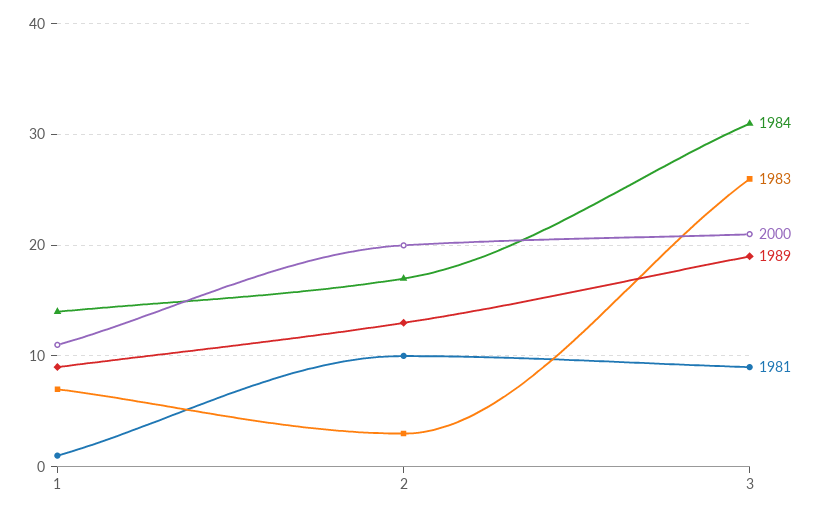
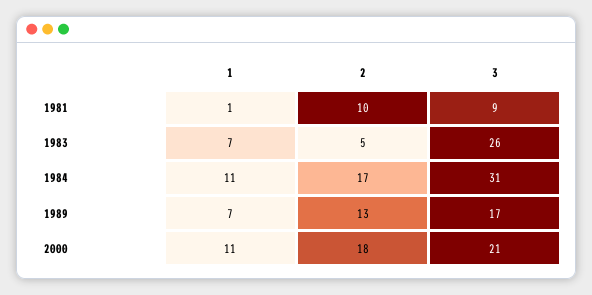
1984, 1: 14 -> 11
1989, 1: 9 -> 7
1983, 2: 3 -> 5
2000, 2: 20 -> 18
1989, 3: 19 -> 17

